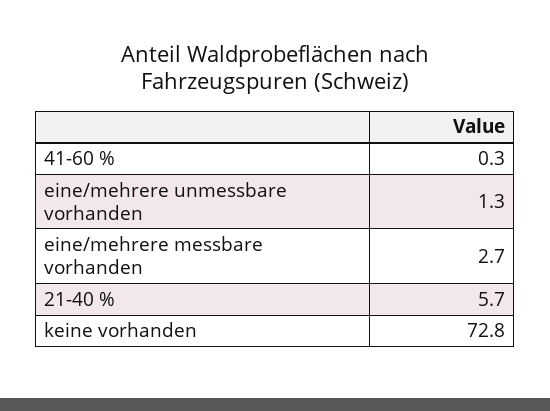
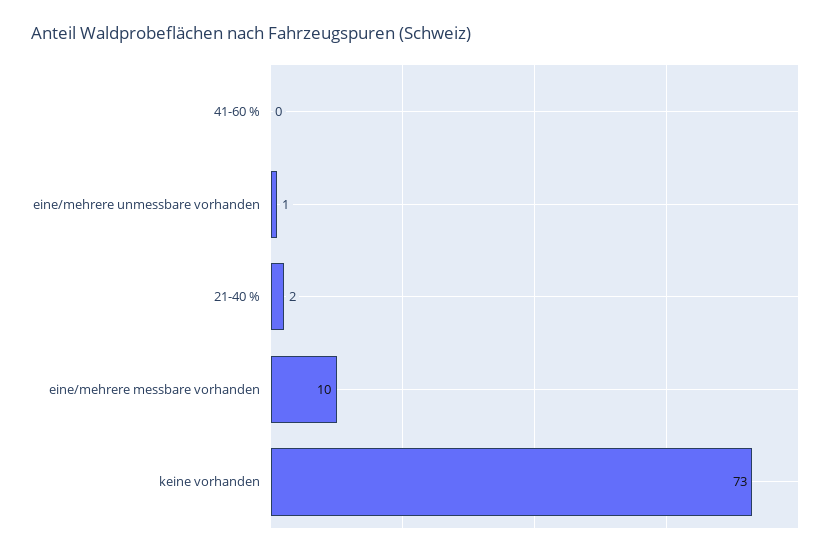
eine/mehrere messbare vorhanden: 2.7 -> 10
21-40 %: 5.7 -> 2

